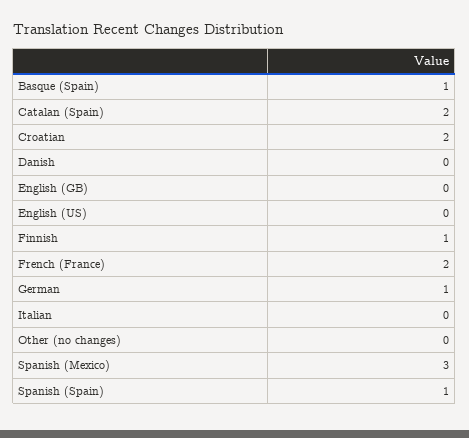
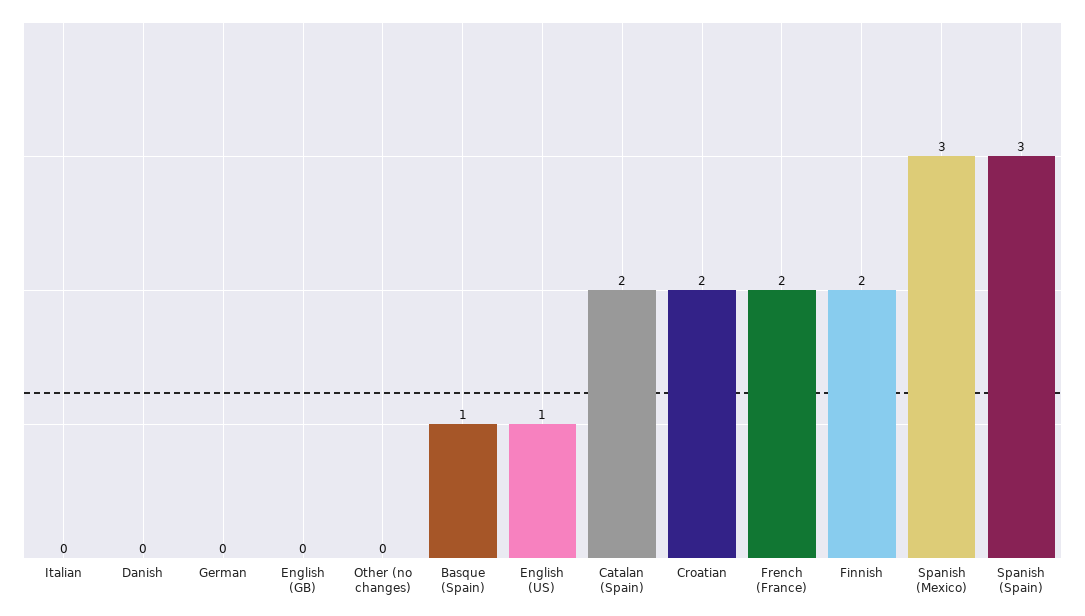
English (US): 0 -> 1
Finnish: 1 -> 2
German: 1 -> 0
Spanish (Spain): 1 -> 3

